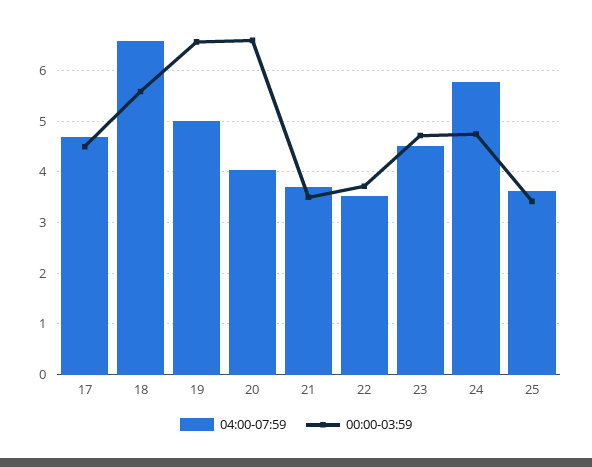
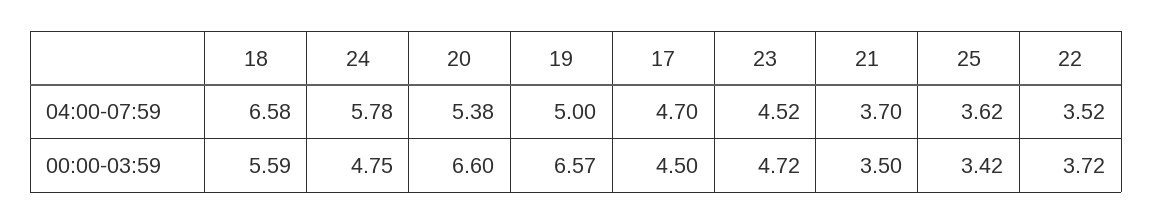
04:00-07:59, 20: 4 -> 5.38

